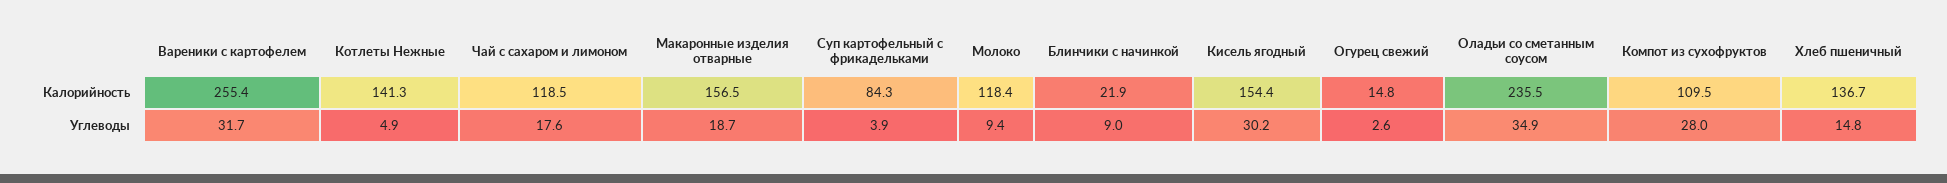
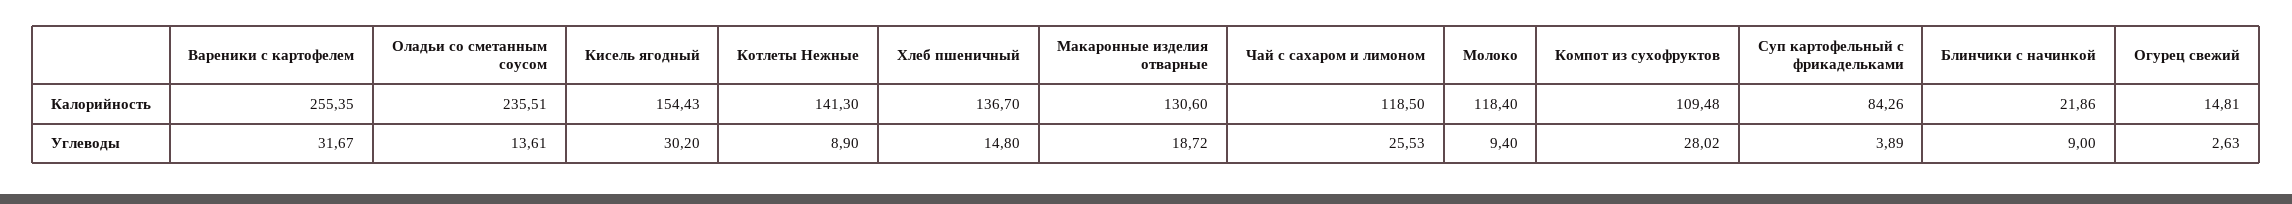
Макаронные изделия отварные, Калорийность: 156.5 -> 130.6
Котлеты Нежные, Углеводы: 4.9 -> 8.9
Чай с сахаром и лимоном, Углеводы: 17.6 -> 25.53
Оладьи со сметанным соусом, Углеводы: 34.9 -> 13.61

